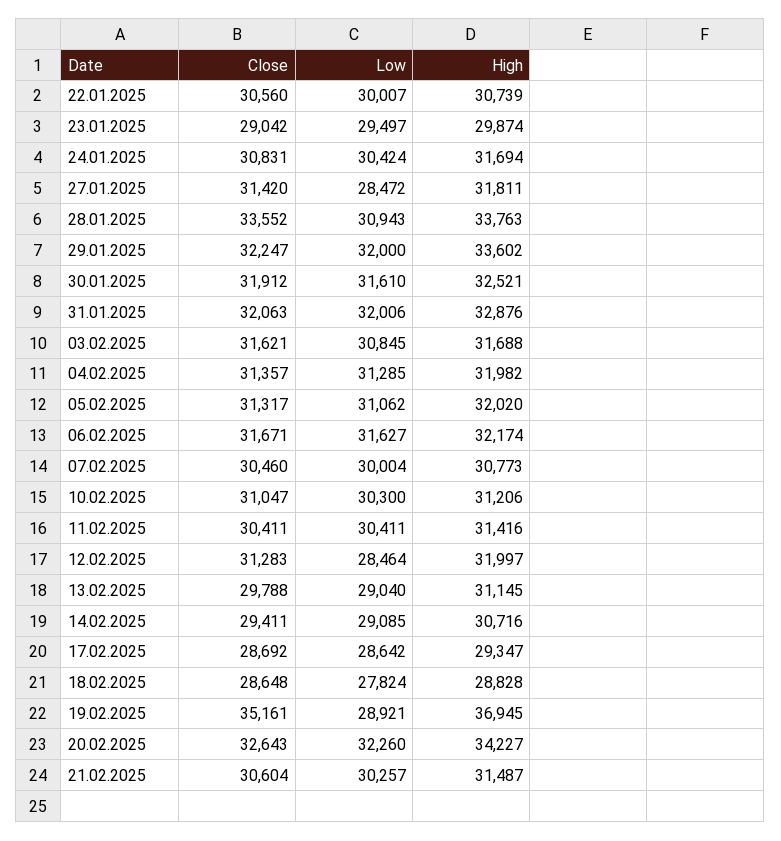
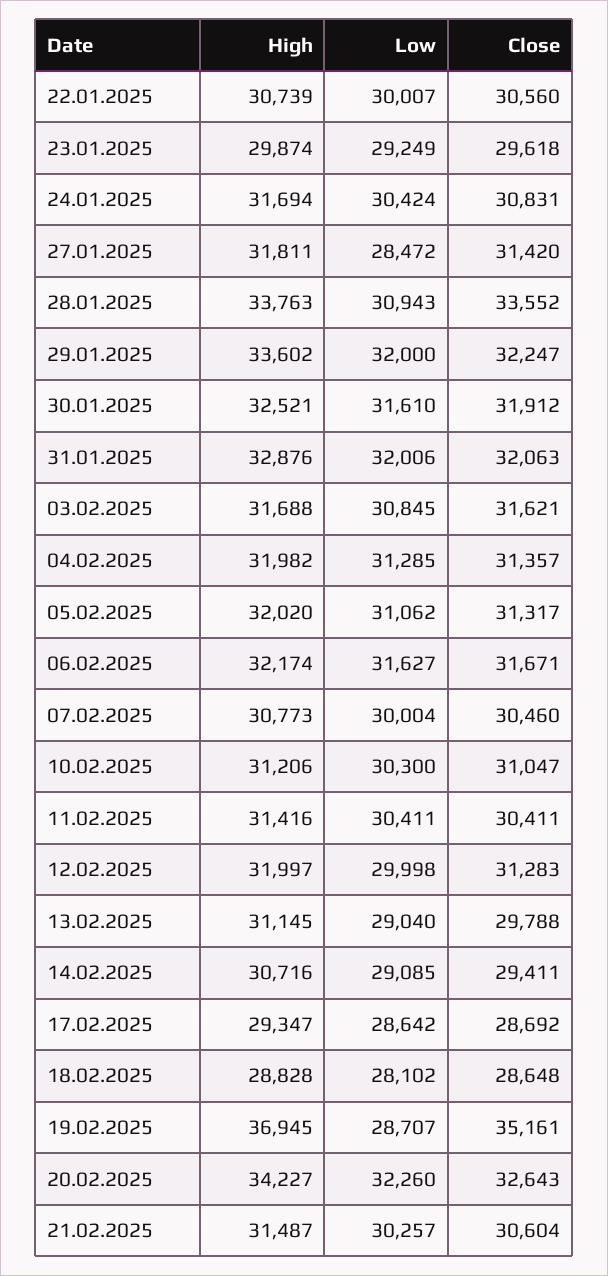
Close, 23.01.2025: 29042 -> 29618
Low, 23.01.2025: 29497 -> 29249
Low, 12.02.2025: 28464 -> 29998
Low, 18.02.2025: 27824 -> 28102
Low, 19.02.2025: 28921 -> 28707

